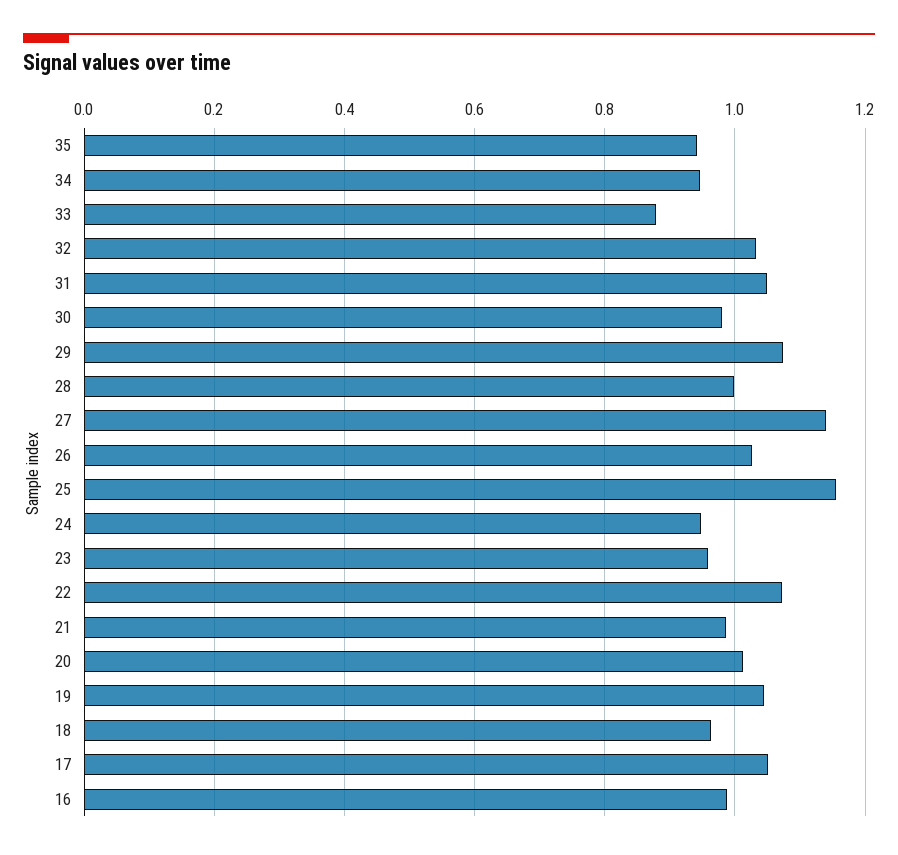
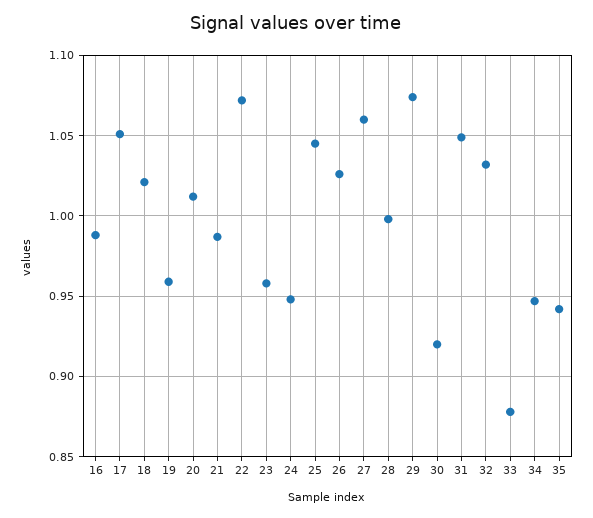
30: 0.98 -> 0.92
27: 1.14 -> 1.06
25: 1.16 -> 1.045
19: 1.04 -> 0.96
18: 0.96 -> 1.02

